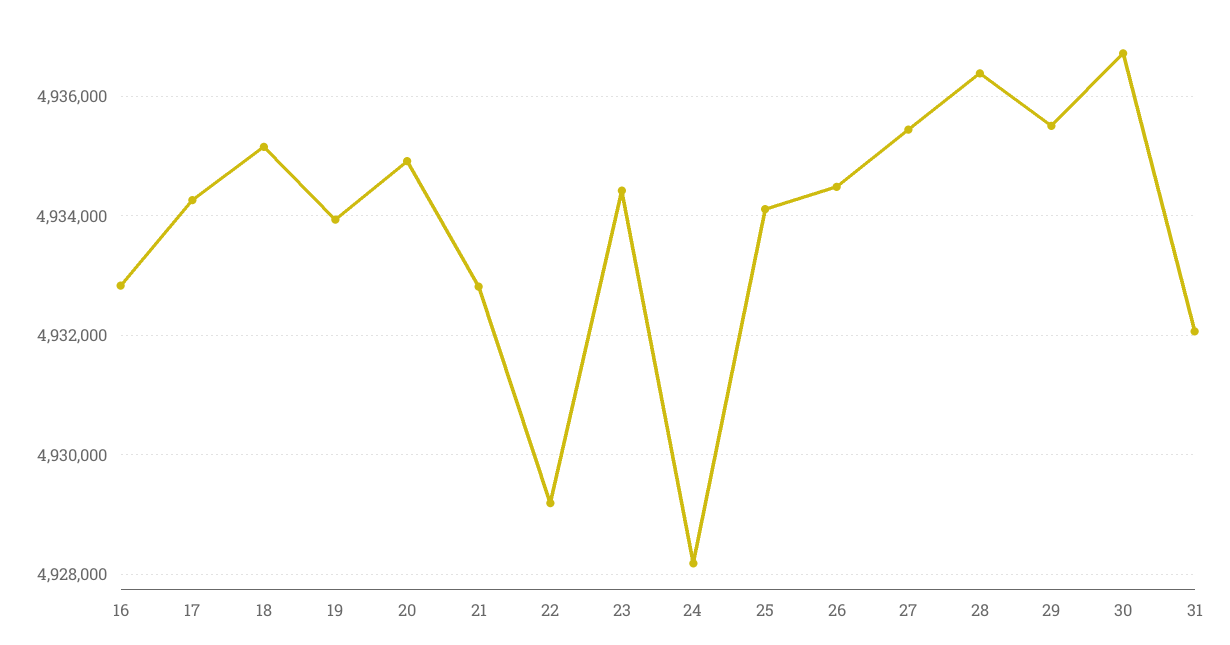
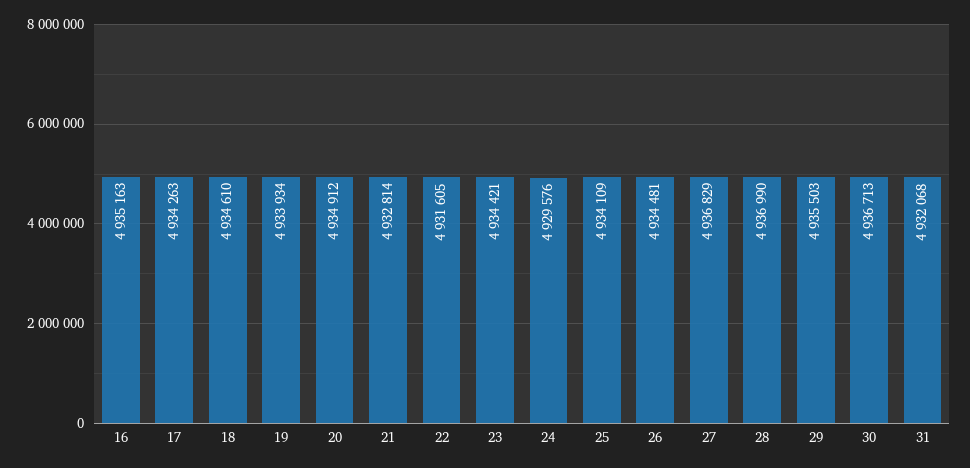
16: 4932800 -> 4935163
18: 4935200 -> 4934610
22: 4929200 -> 4931605
24: 4928200 -> 4929576
27: 4935400 -> 4936829
28: 4936400 -> 4936990

